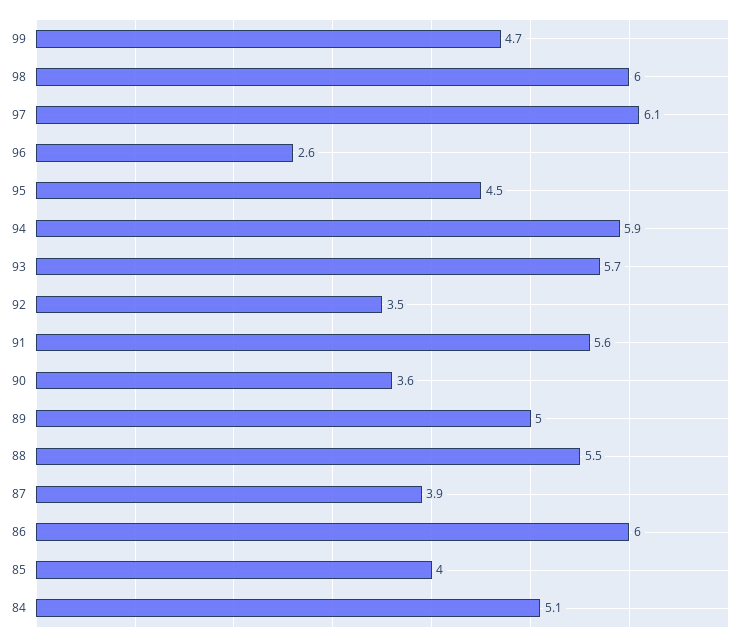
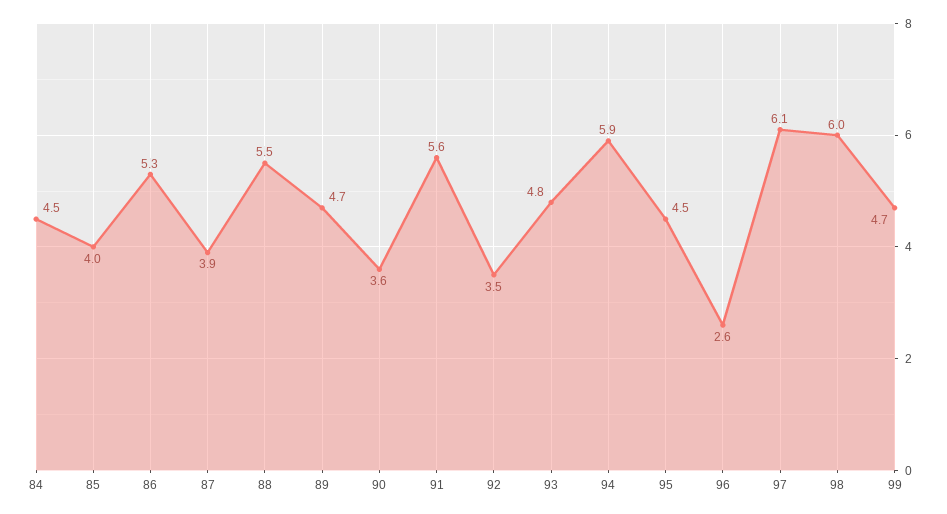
93: 5.7 -> 4.8
89: 5 -> 4.7
86: 6 -> 5.3
84: 5.1 -> 4.5

